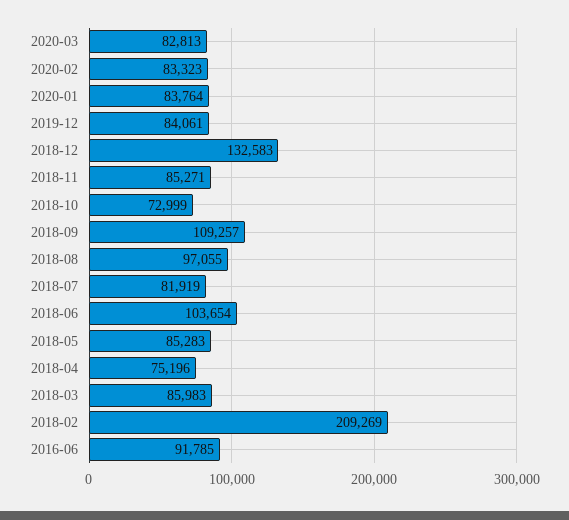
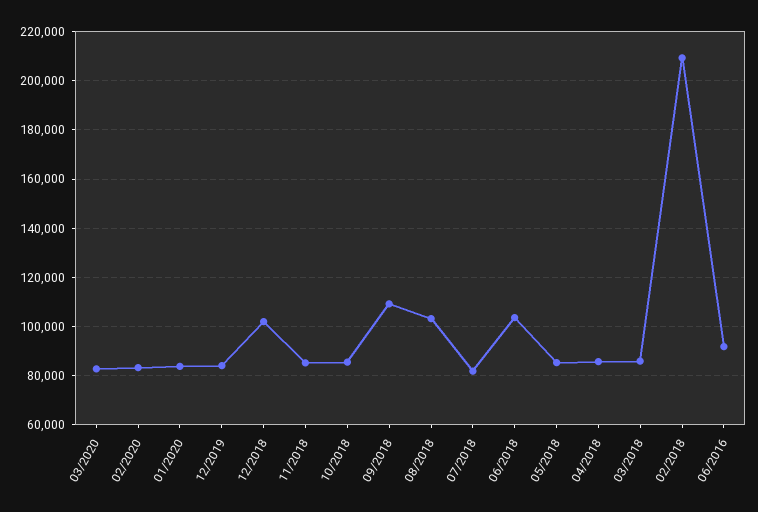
2018-12: 132583 -> 102500
2018-10: 72999 -> 85000
2018-08: 97055 -> 102500
2018-04: 75196 -> 85000

